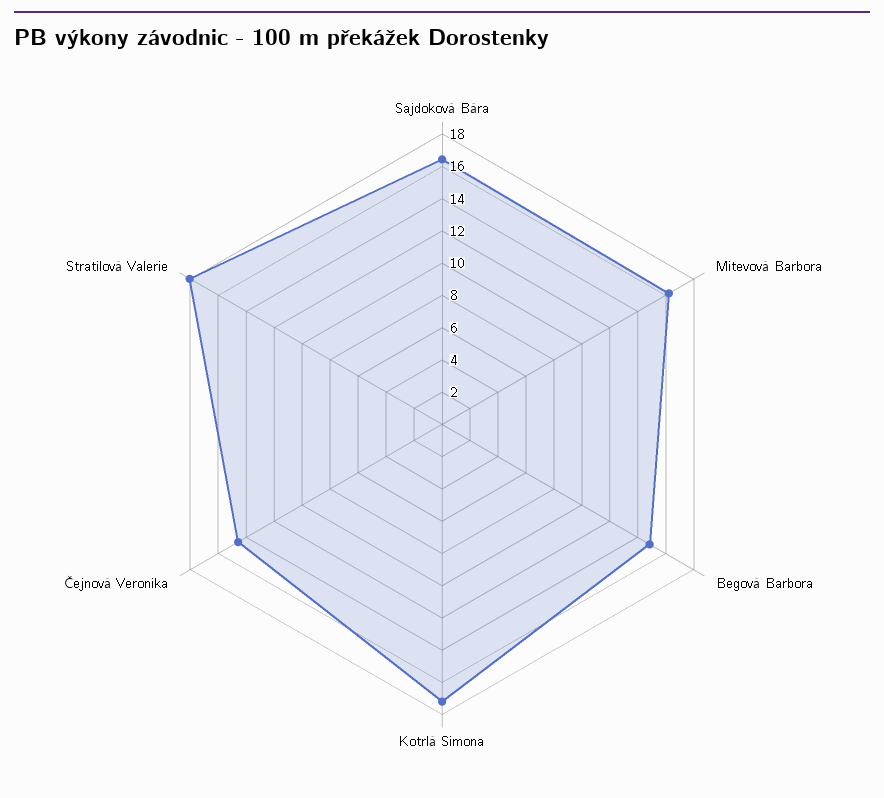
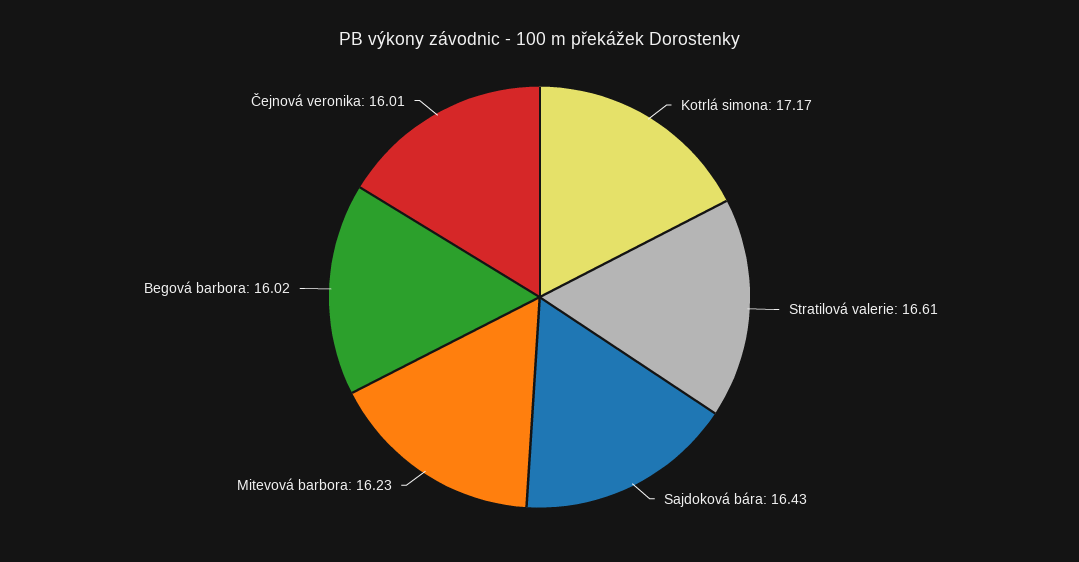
Begová Barbora: 15 -> 16.02
Čejnová Veronika: 14.5 -> 16.01
Stratilová Valerie: 18 -> 16.61

